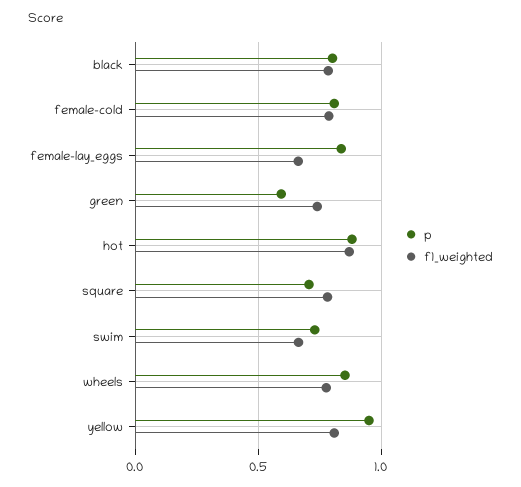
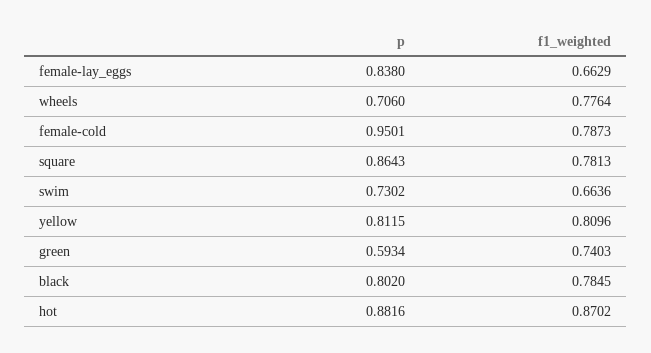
p, female-cold: 0.8 -> 0.9501
p, square: 0.7 -> 0.8643
p, wheels: 0.85 -> 0.706
p, yellow: 0.95 -> 0.8115

